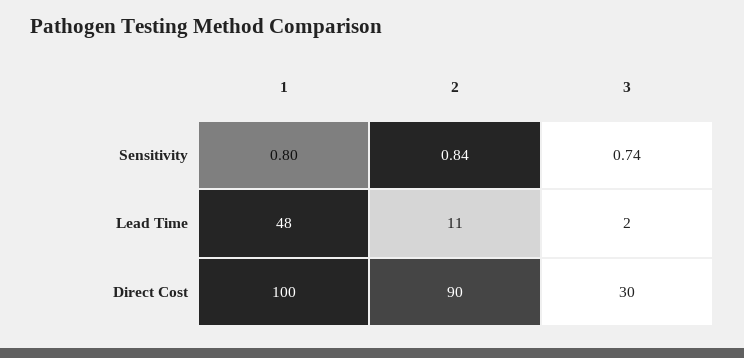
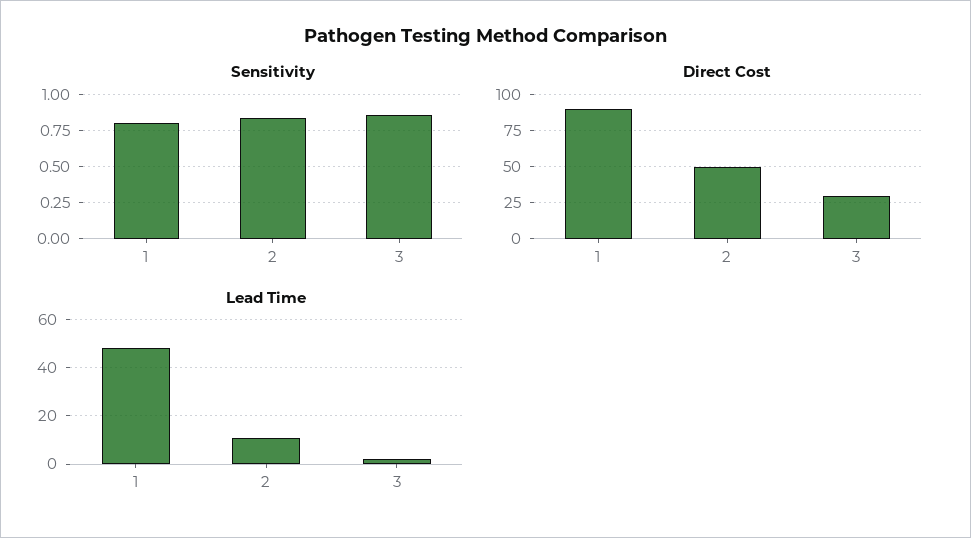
Sensitivity, 3: 0.74 -> 0.85
Direct Cost, 1: 100 -> 90
Direct Cost, 2: 90 -> 50

